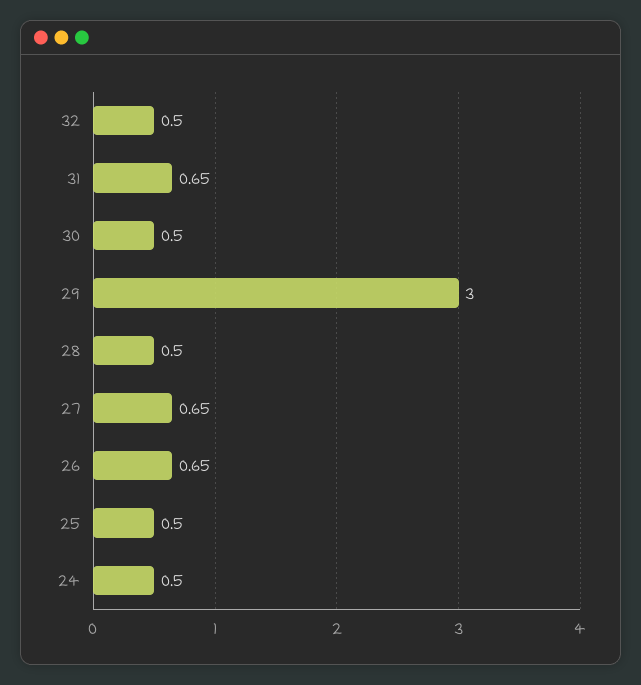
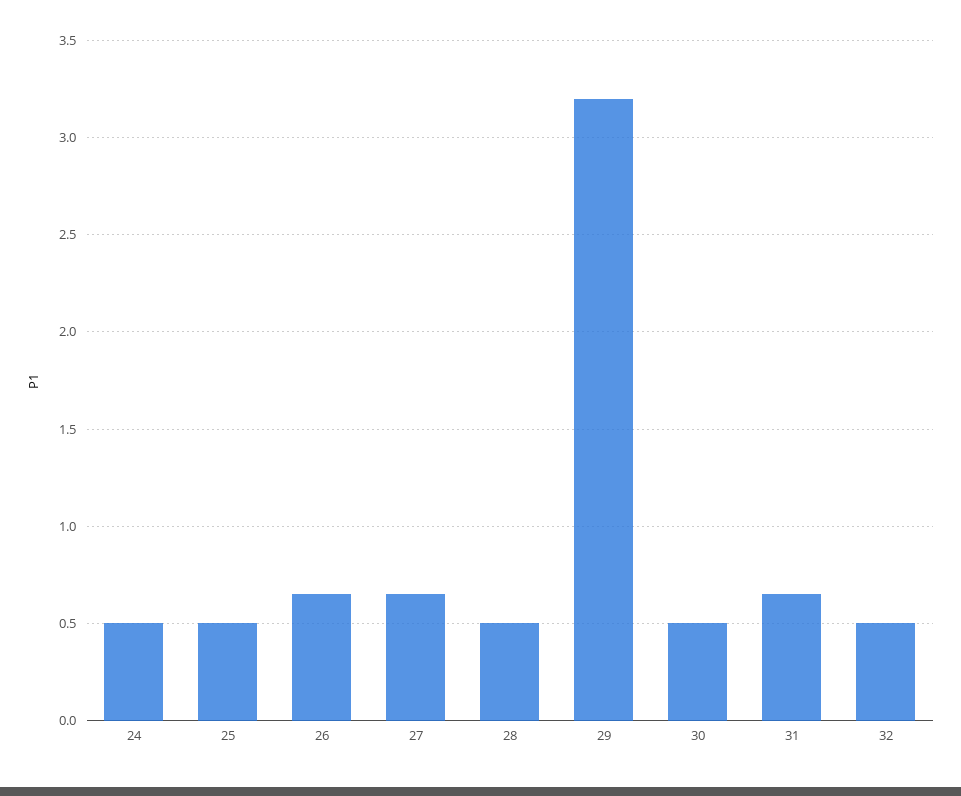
29: 3 -> 3.2

